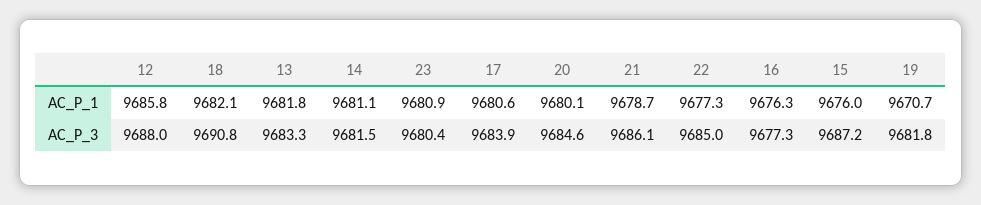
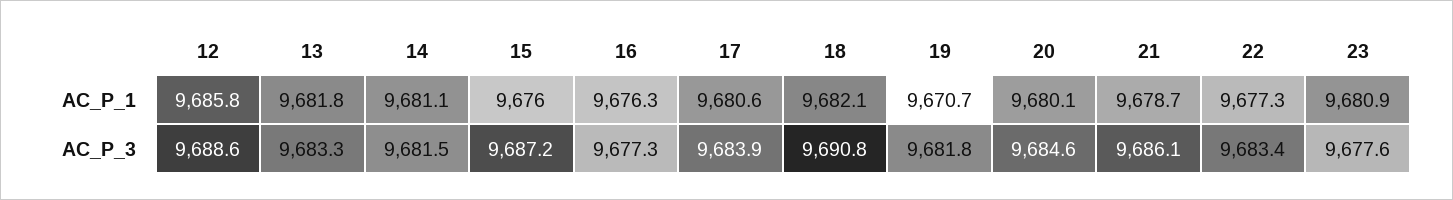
12, AC_P_3: 9688 -> 9688.6
23, AC_P_3: 9680.4 -> 9677.6
22, AC_P_3: 9685 -> 9683.4

